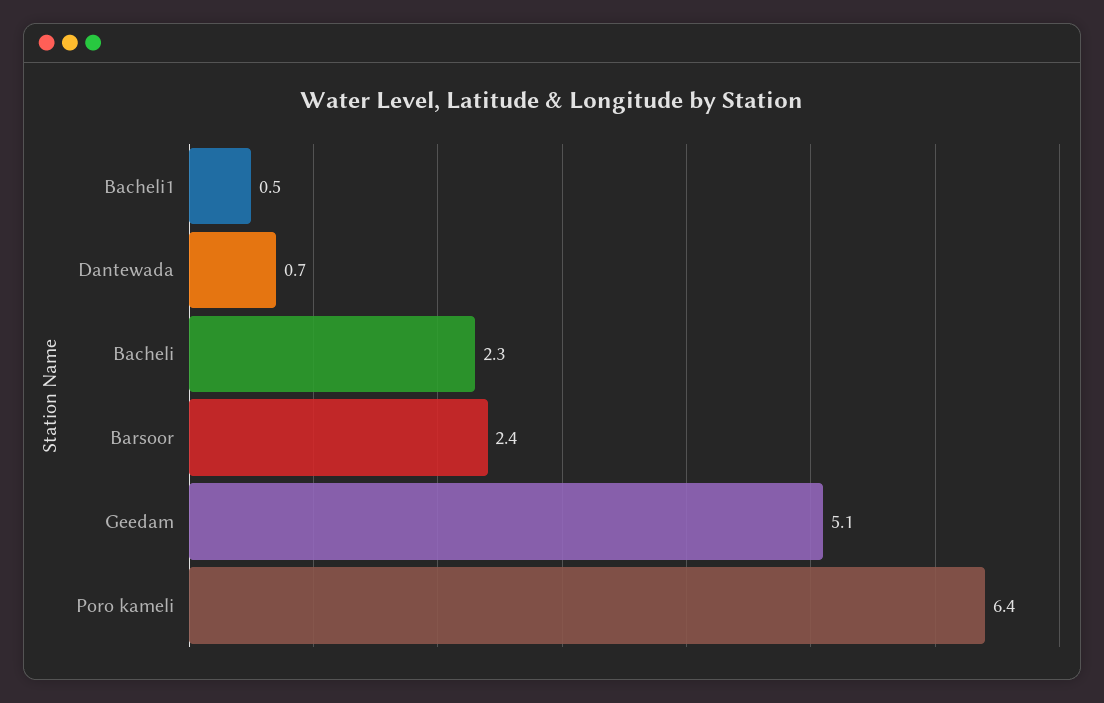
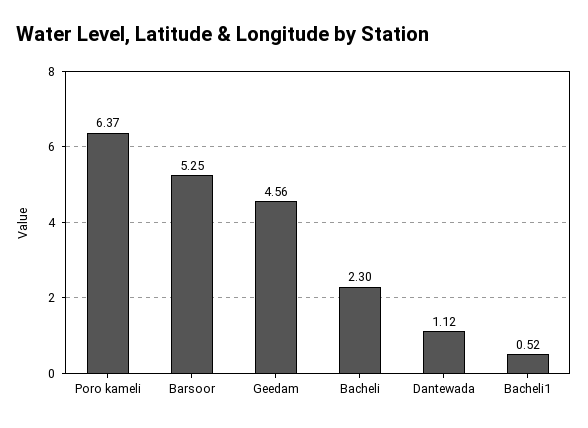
Dantewada: 0.7 -> 1.12
Barsoor: 2.4 -> 5.25
Geedam: 5.1 -> 4.56

